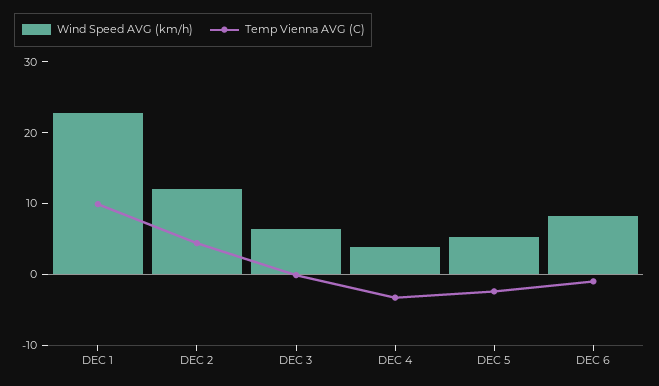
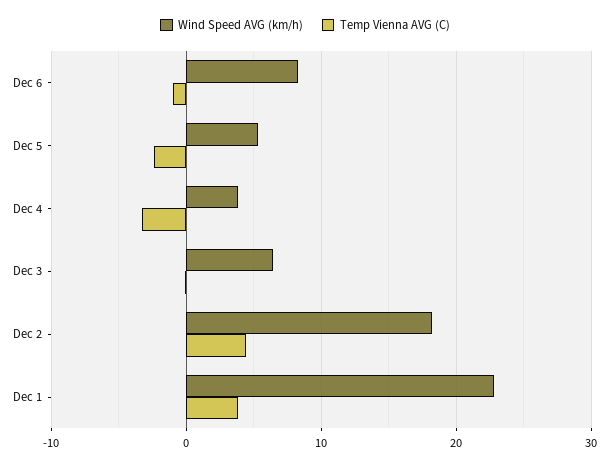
Temp Vienna AVG (C), DEC 1: 10 -> 4
Wind Speed AVG (km/h), DEC 2: 12 -> 18

